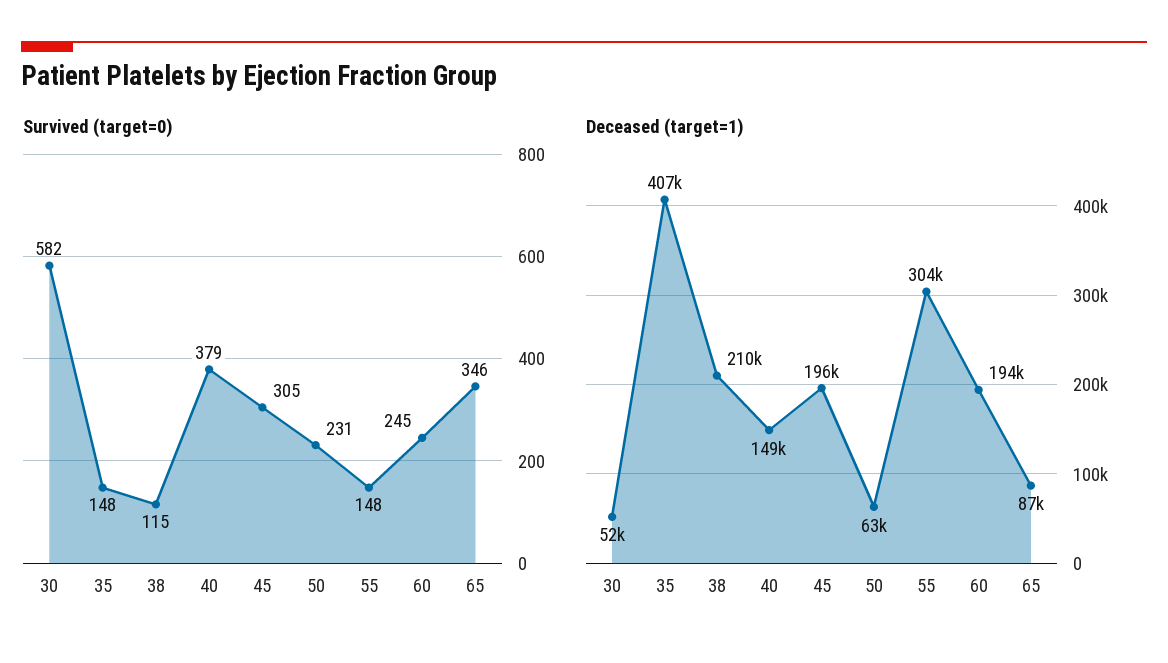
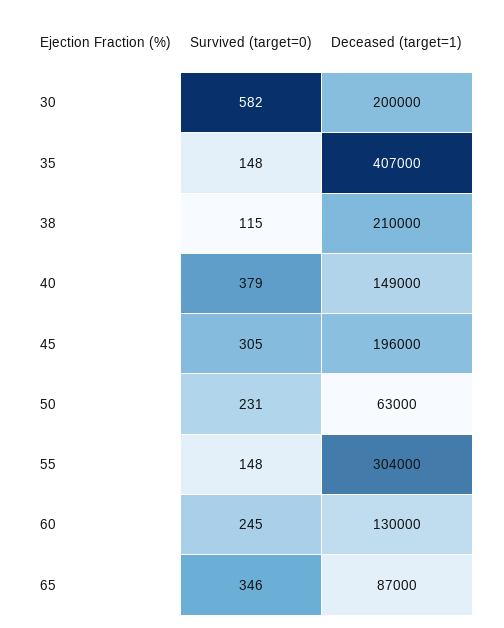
Deceased (target=1), 30: 52000 -> 200000
Deceased (target=1), 60: 194000 -> 130000

